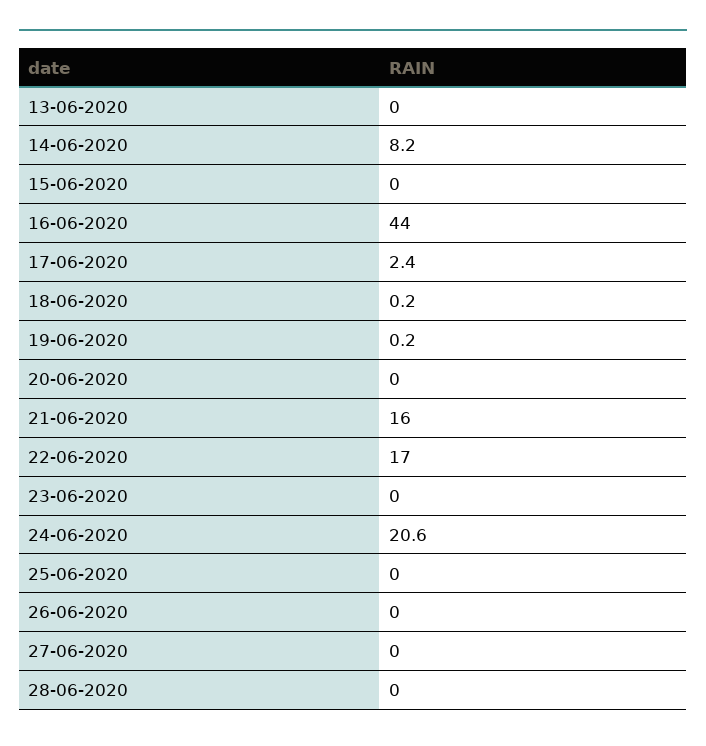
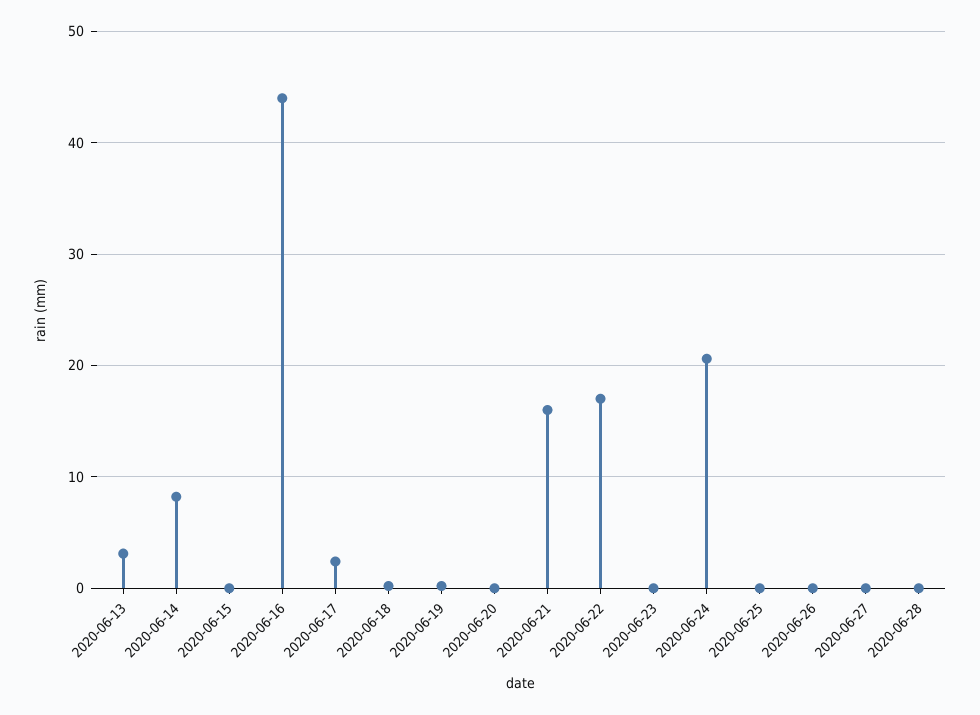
13-06-2020: 0 -> 3

